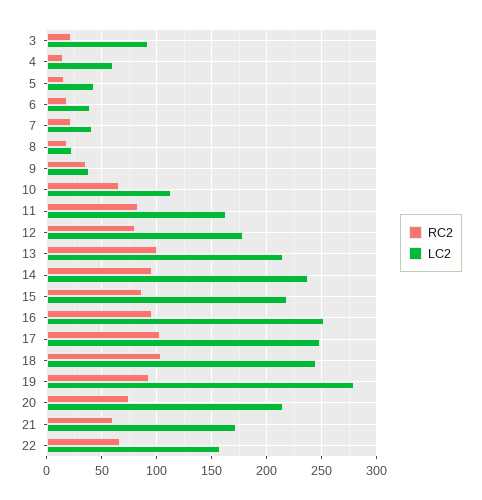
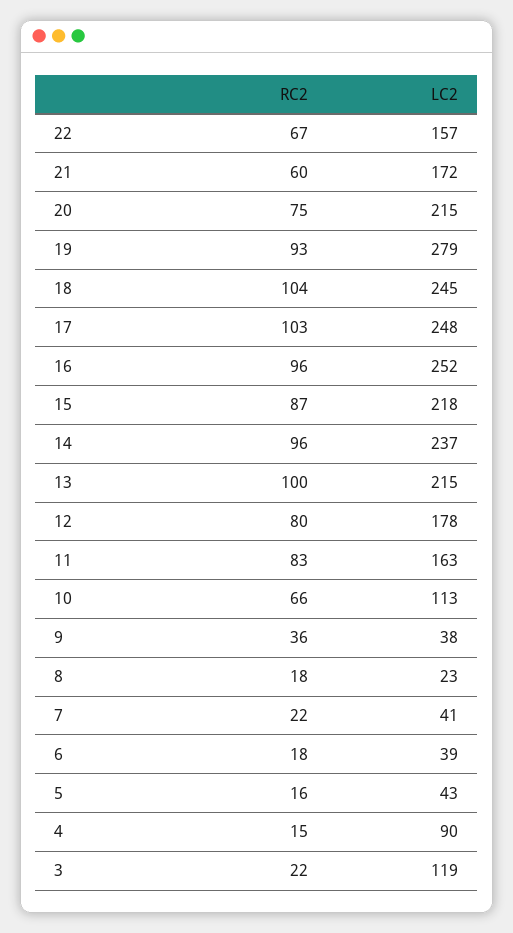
LC2, 3: 90 -> 119
LC2, 4: 60 -> 90

